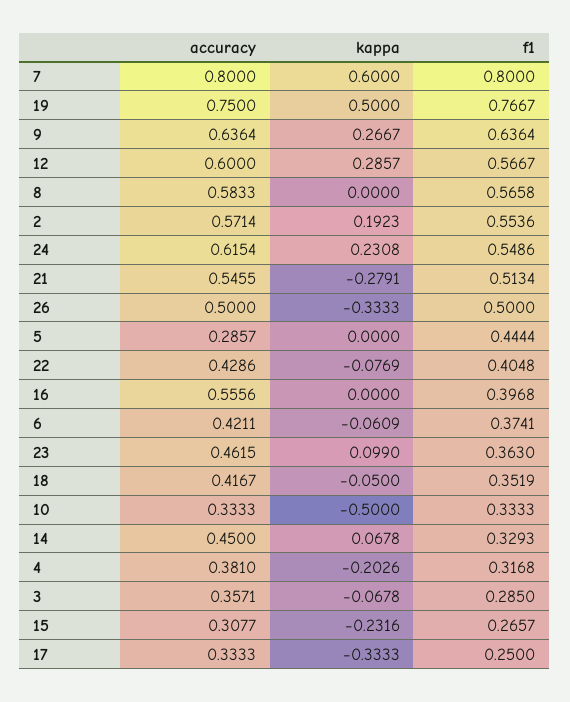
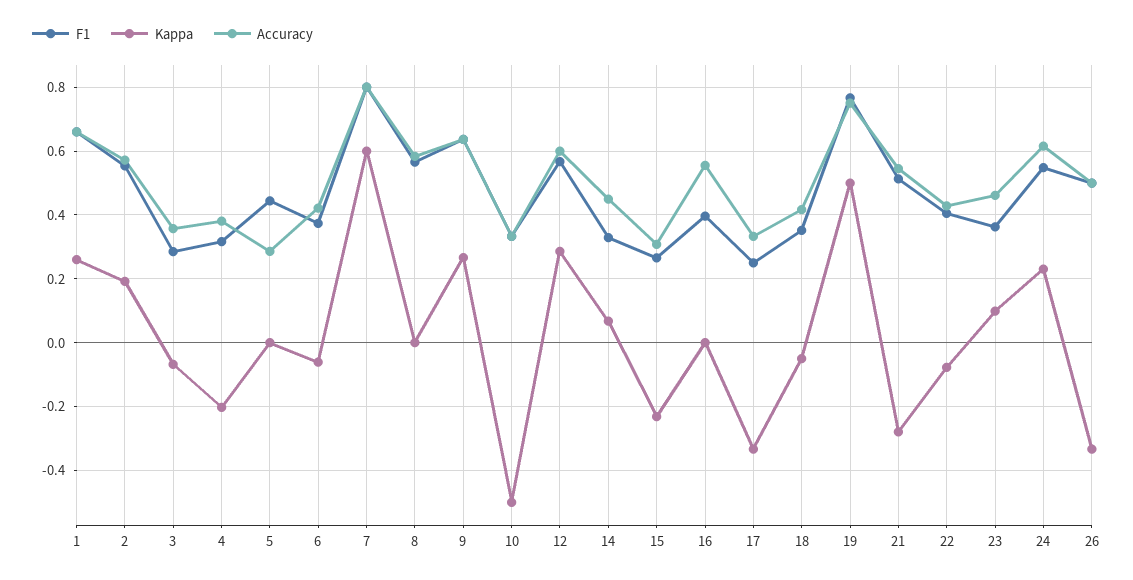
f1, 1: none -> 0.66
kappa, 1: none -> 0.26
accuracy, 1: none -> 0.66

